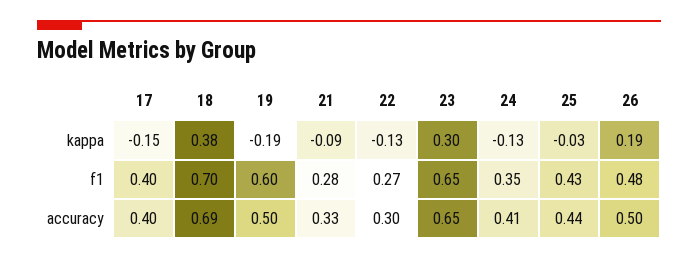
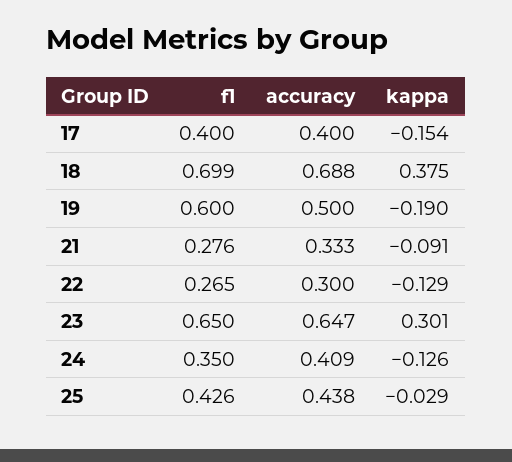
26, kappa: 0.19 -> none
26, f1: 0.48 -> none
26, accuracy: 0.5 -> none

